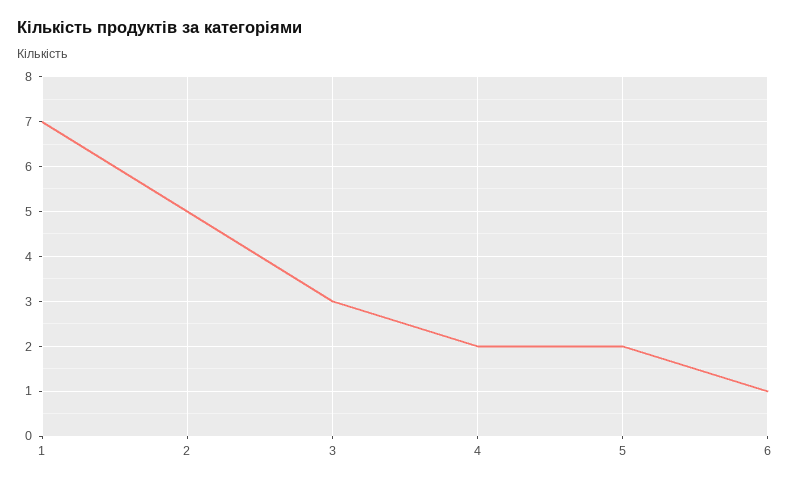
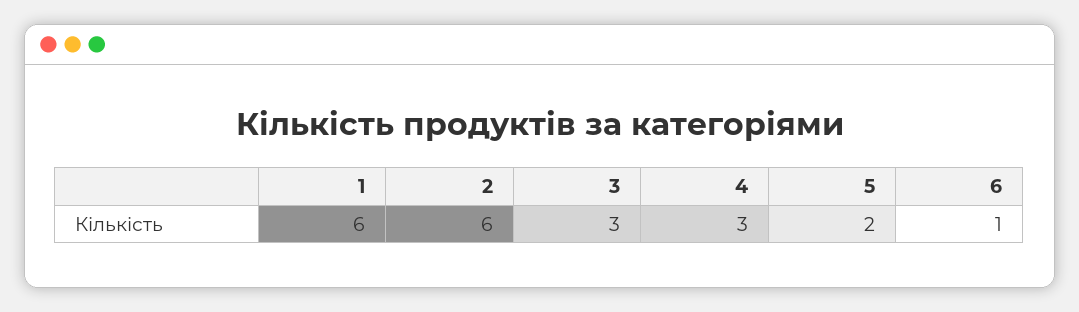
1: 7 -> 6
2: 5 -> 6
4: 2 -> 3

